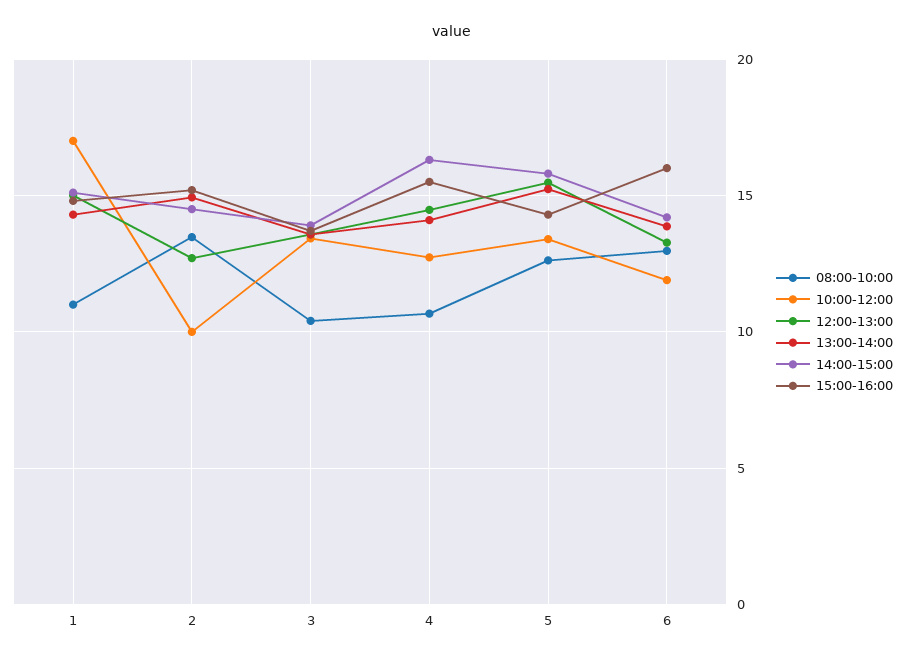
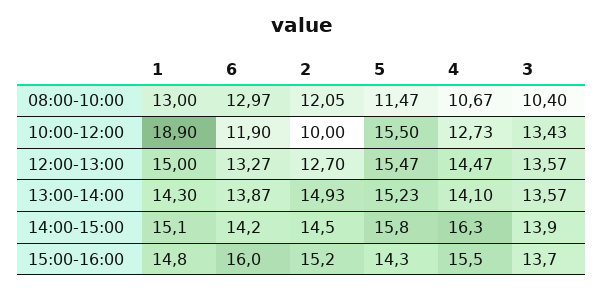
08:00-10:00, 1: 11 -> 13
10:00-12:00, 1: 17 -> 18.9
08:00-10:00, 2: 13.5 -> 12.05
08:00-10:00, 5: 12.5 -> 11.47
10:00-12:00, 5: 13.5 -> 15.5

